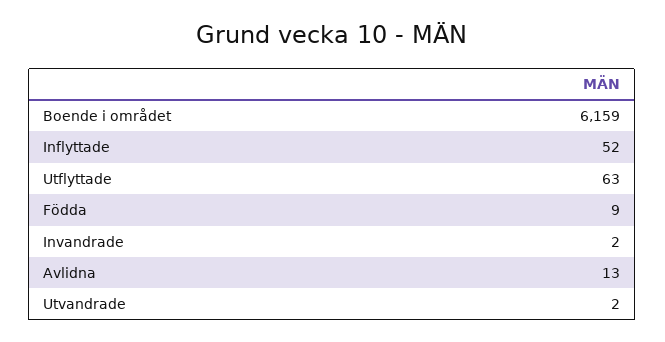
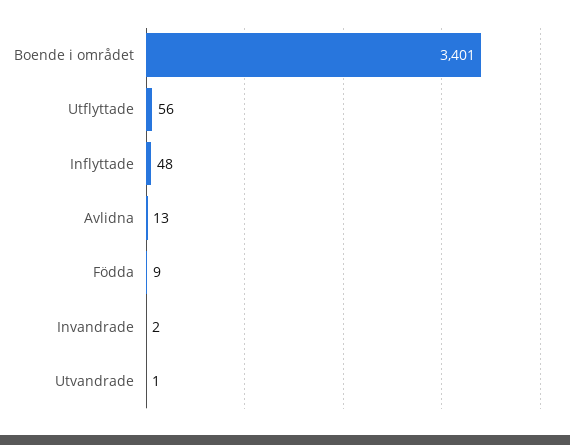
Boende i området: 6159 -> 3401
Inflyttade: 52 -> 48
Utflyttade: 63 -> 56
Utvandrade: 2 -> 1

